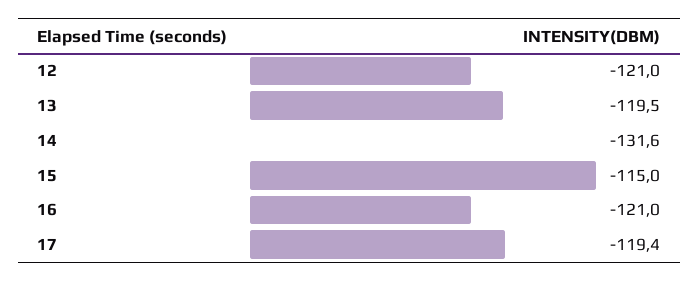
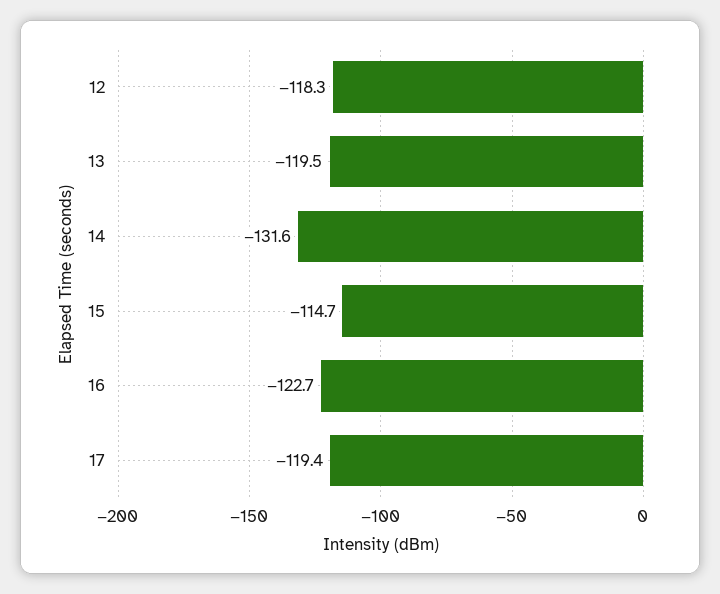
12: -121 -> -118.3
15: -115 -> -114.7
16: -121 -> -122.7

